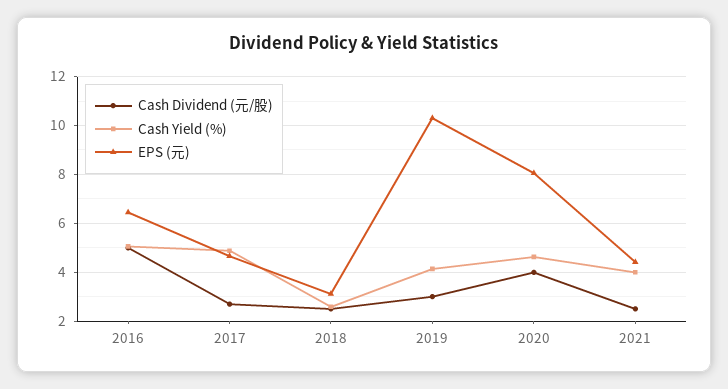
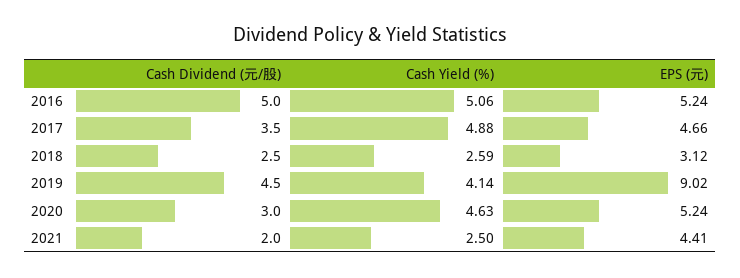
EPS (元), 2016: 6.5 -> 5.24
Cash Dividend (元/股), 2017: 2.75 -> 3.5
Cash Dividend (元/股), 2019: 3 -> 4.5
EPS (元), 2019: 10.25 -> 9.02
Cash Dividend (元/股), 2020: 4 -> 3
EPS (元), 2020: 8 -> 5.24
Cash Dividend (元/股), 2021: 2.5 -> 2
Cash Yield (%), 2021: 4 -> 2.5

